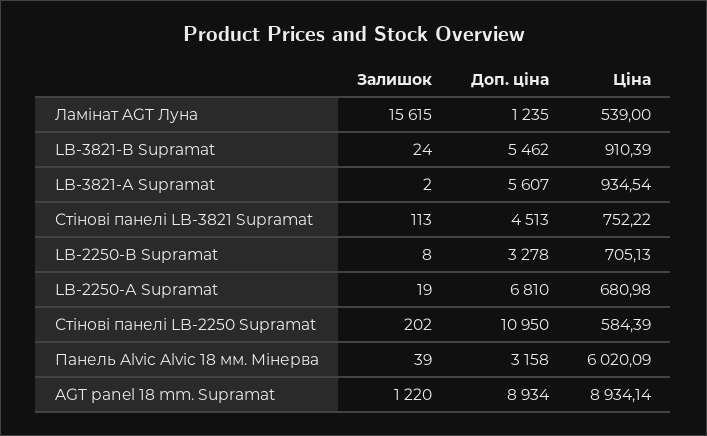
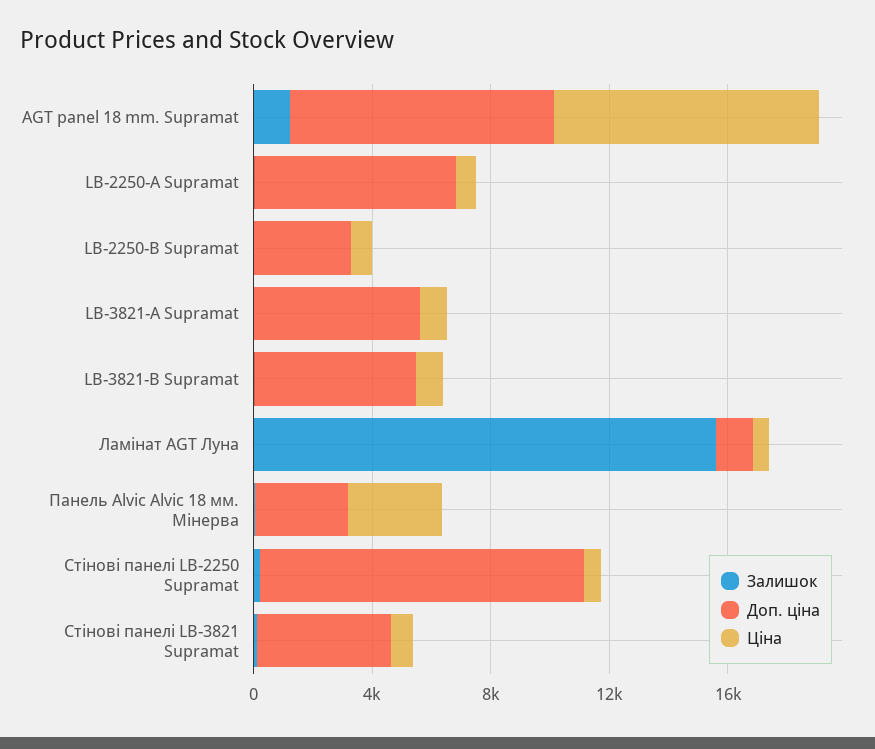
Ціна, Панель Alvic Alvic 18 мм. Мінерва: 6020.09 -> 3000

